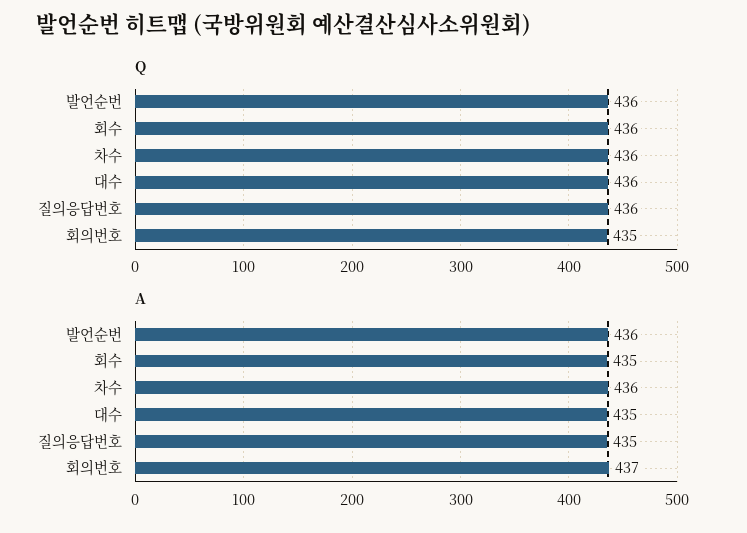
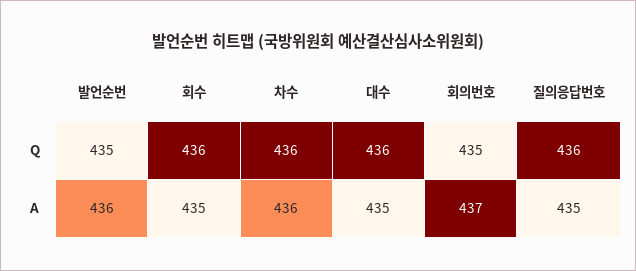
Q, 발언순번: 436 -> 435

